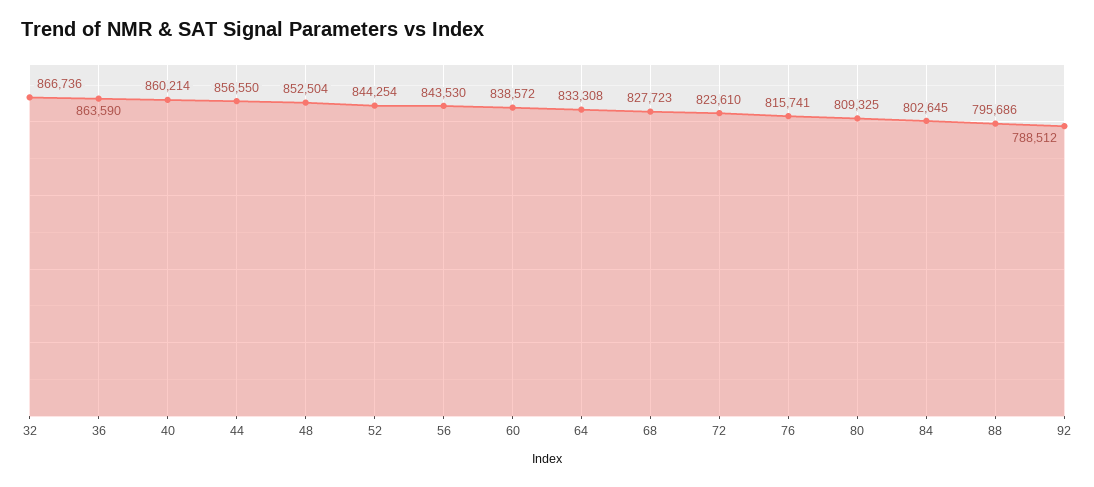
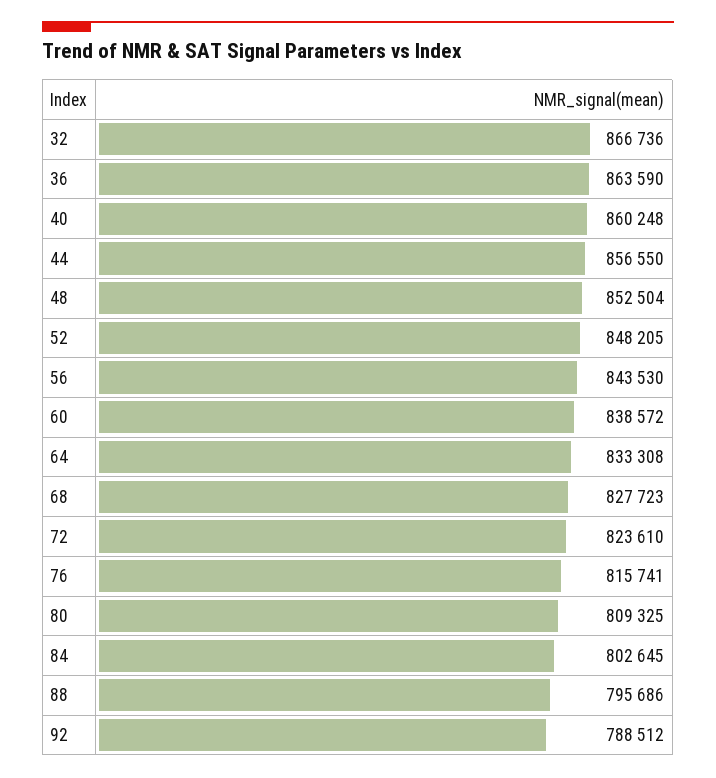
40: 860214 -> 860248
52: 844254 -> 848205

